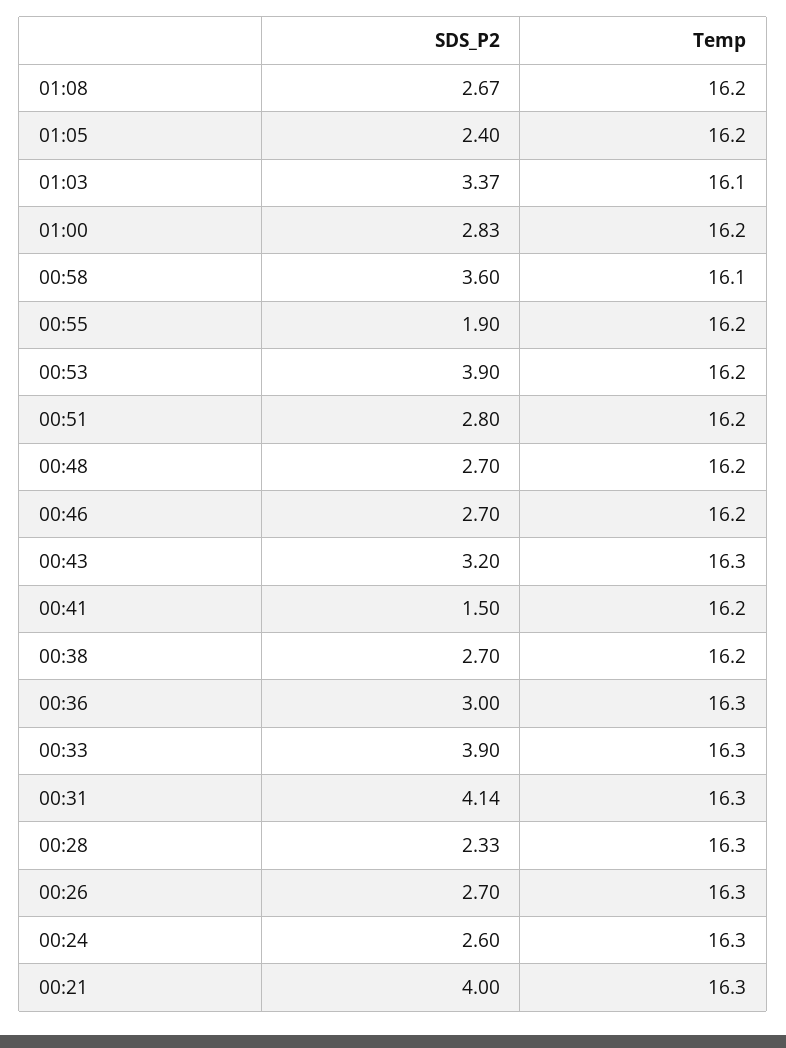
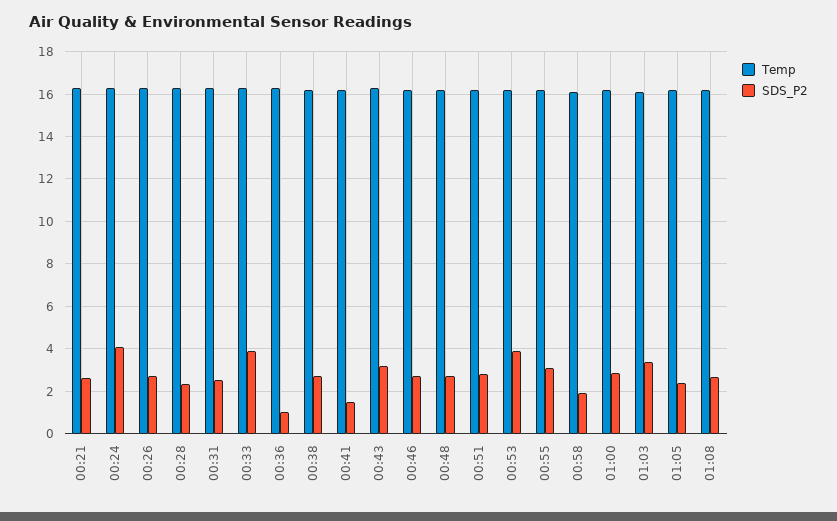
SDS_P2, 00:58: 3.6 -> 2
SDS_P2, 00:55: 1.9 -> 3
SDS_P2, 00:36: 3 -> 1
SDS_P2, 00:31: 4.14 -> 2.5
SDS_P2, 00:24: 2.6 -> 4
SDS_P2, 00:21: 4 -> 2.5

